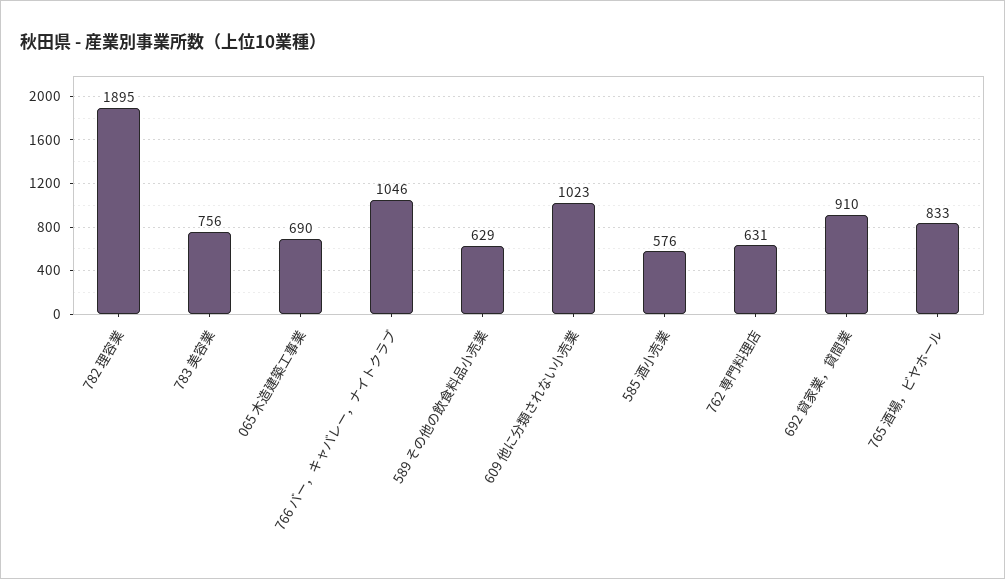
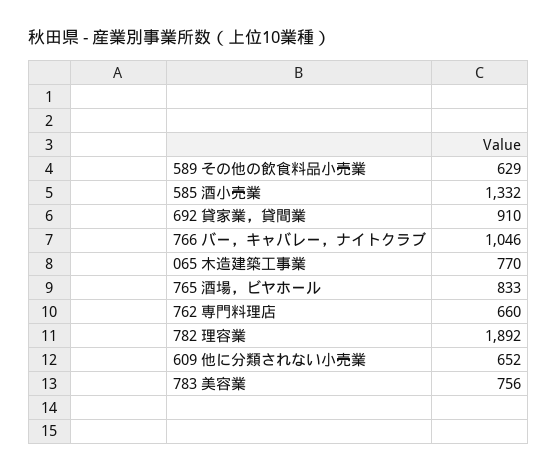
782 理容業: 1895 -> 1892
065 木造建築工事業: 690 -> 770
609 他に分類されない小売業: 1023 -> 652
585 酒小売業: 576 -> 1332
762 専門料理店: 631 -> 660

